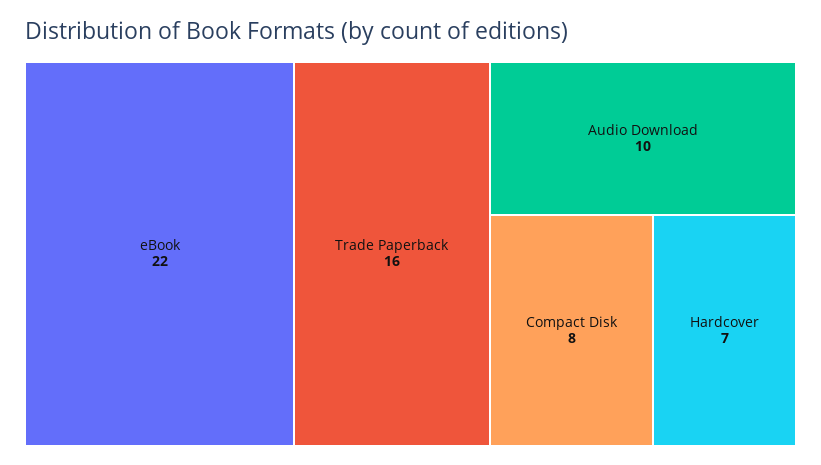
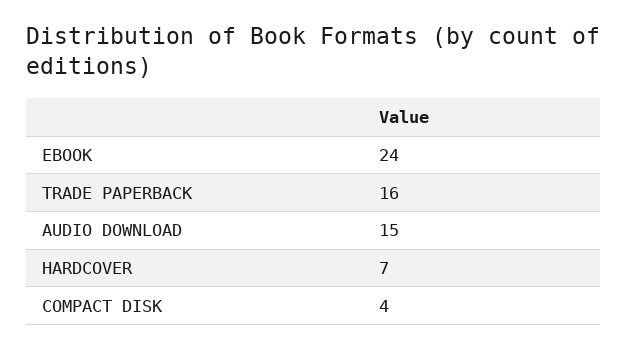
eBook: 22 -> 24
Audio Download: 10 -> 15
Compact Disk: 8 -> 4

